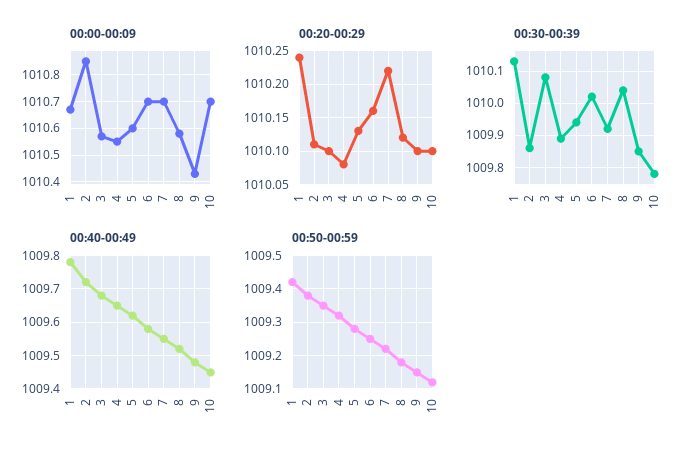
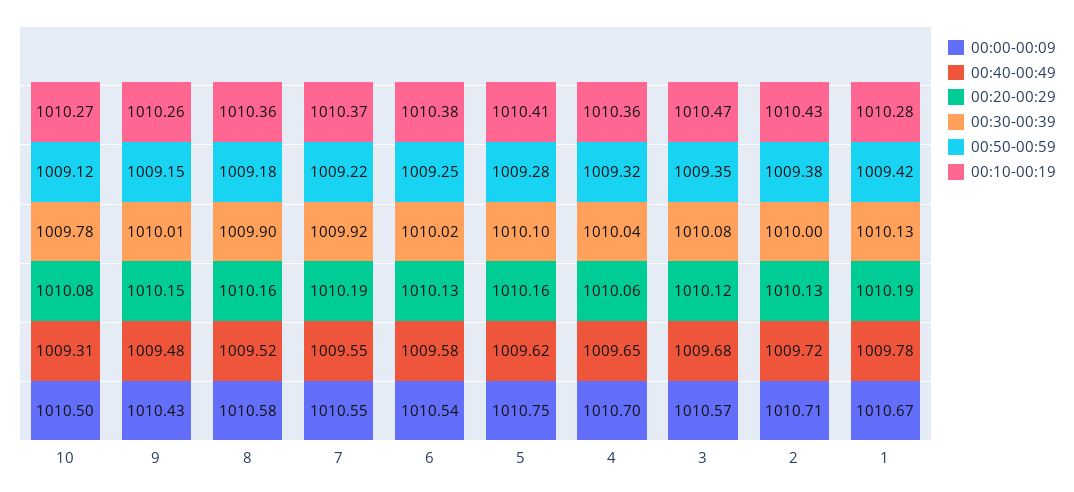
00:00-00:09, 2: 1010.85 -> 1010.71
00:00-00:09, 4: 1010.55 -> 1010.7
00:00-00:09, 5: 1010.6 -> 1010.75
00:00-00:09, 6: 1010.7 -> 1010.54
00:00-00:09, 7: 1010.7 -> 1010.55
00:00-00:09, 10: 1010.7 -> 1010.5
00:20-00:29, 1: 1010.24 -> 1010.19
00:20-00:29, 2: 1010.11 -> 1010.13
00:20-00:29, 3: 1010.1 -> 1010.12
00:20-00:29, 4: 1010.08 -> 1010.06
00:20-00:29, 5: 1010.13 -> 1010.16
00:20-00:29, 6: 1010.16 -> 1010.13
00:20-00:29, 7: 1010.22 -> 1010.19
00:20-00:29, 8: 1010.12 -> 1010.16
00:20-00:29, 9: 1010.1 -> 1010.15
00:20-00:29, 10: 1010.1 -> 1010.08
00:30-00:39, 2: 1009.85 -> 1010
00:30-00:39, 4: 1009.9 -> 1010.04
00:30-00:39, 5: 1009.95 -> 1010.1
00:30-00:39, 8: 1010.05 -> 1009.9
00:30-00:39, 9: 1009.85 -> 1010.01
00:40-00:49, 10: 1009.45 -> 1009.31
00:10-00:19, 10: none -> 1010.27
00:10-00:19, 9: none -> 1010.26
00:10-00:19, 8: none -> 1010.36
00:10-00:19, 7: none -> 1010.37
00:10-00:19, 6: none -> 1010.38
00:10-00:19, 5: none -> 1010.41
00:10-00:19, 4: none -> 1010.36
00:10-00:19, 3: none -> 1010.47
00:10-00:19, 2: none -> 1010.43
00:10-00:19, 1: none -> 1010.28

